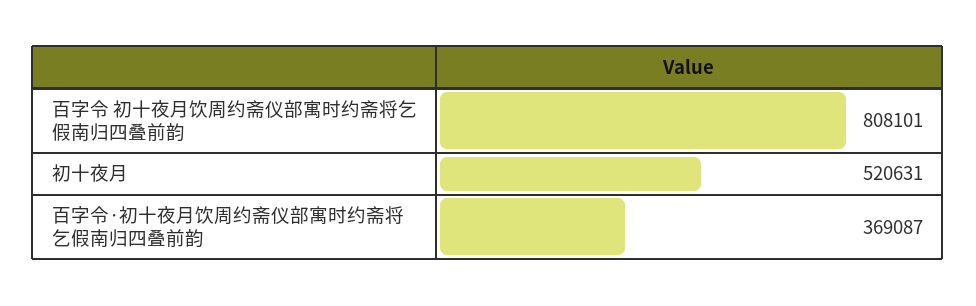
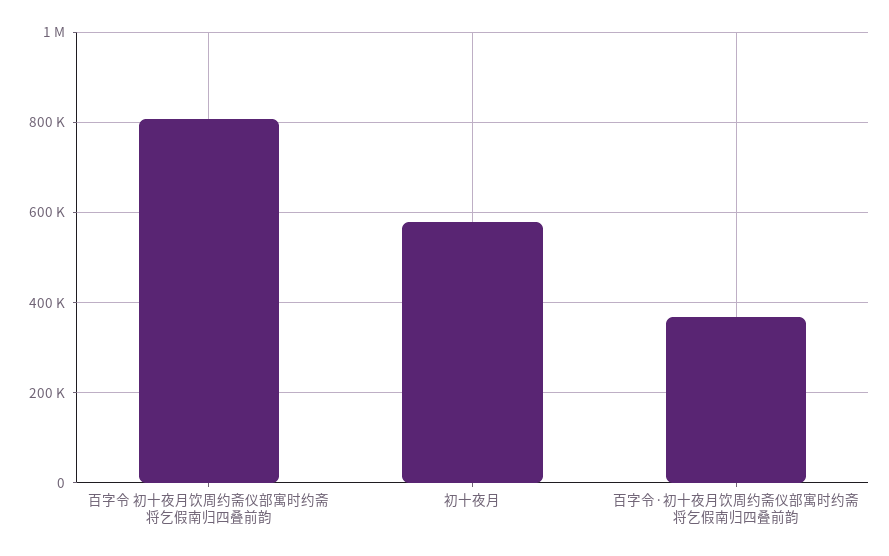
初十夜月: 520631 -> 580000

